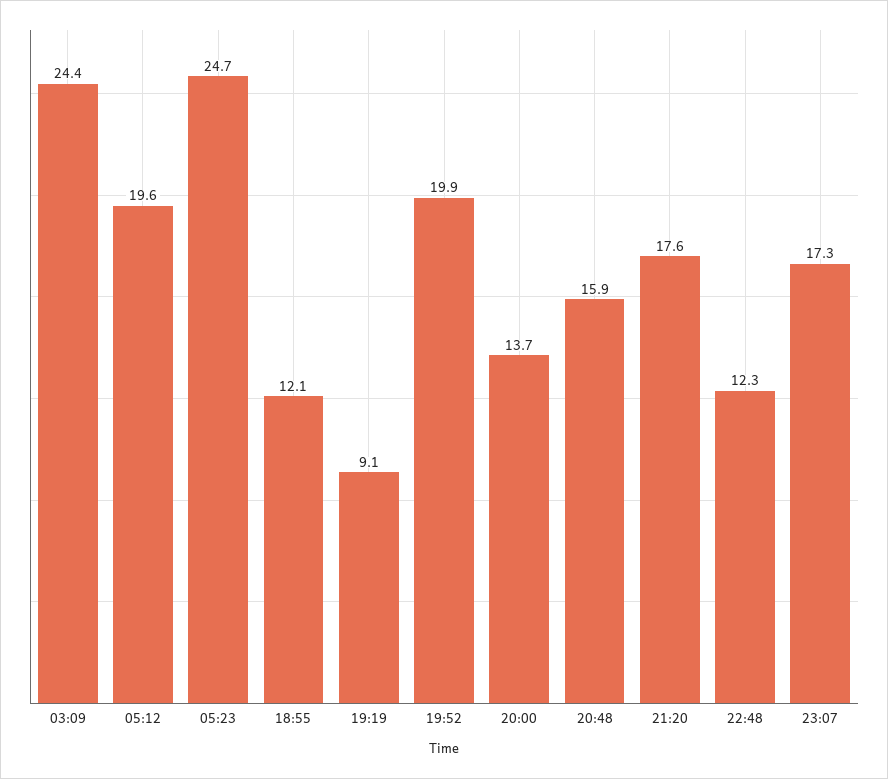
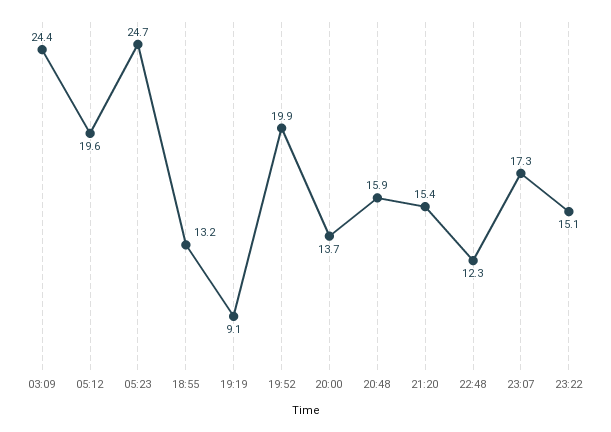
18:55: 12.1 -> 13.2
21:20: 17.6 -> 15.4
23:22: none -> 15.1

